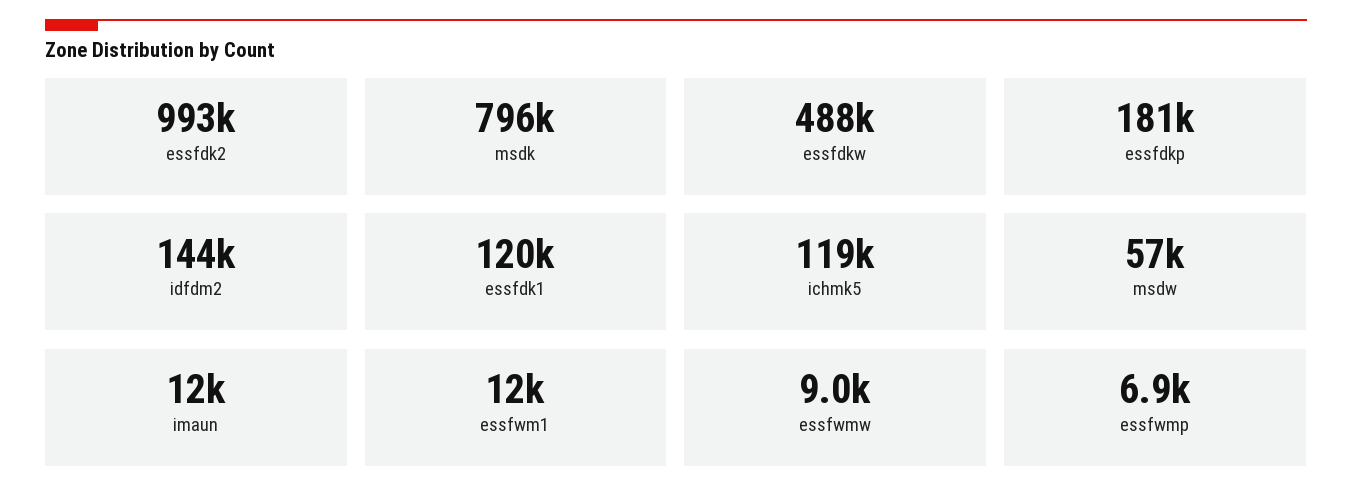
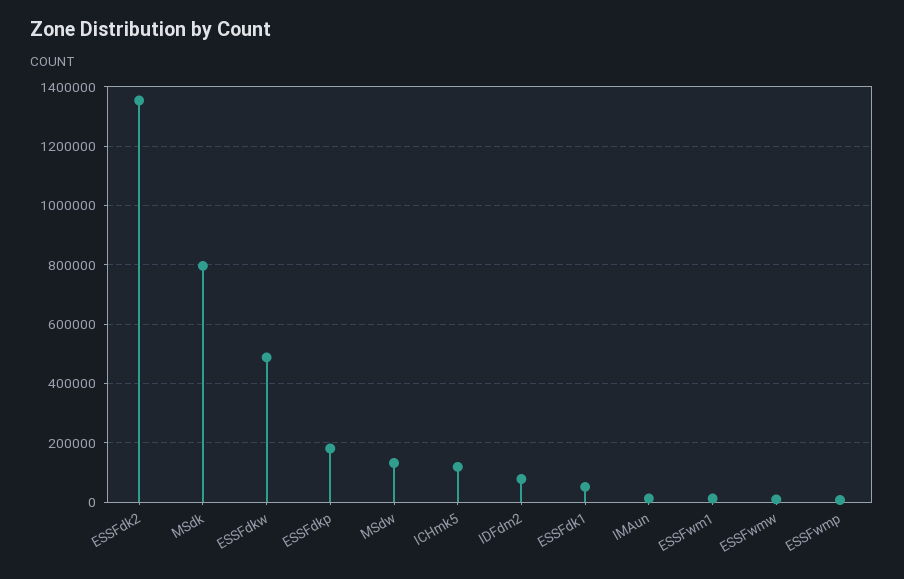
essfdk2: 993000 -> 1350000
idfdm2: 144000 -> 75000
essfdk1: 120000 -> 50000
msdw: 57000 -> 125000

